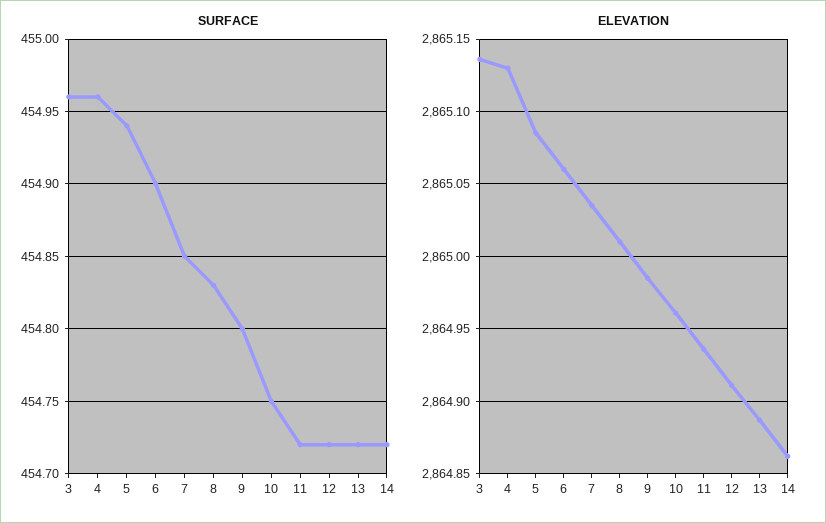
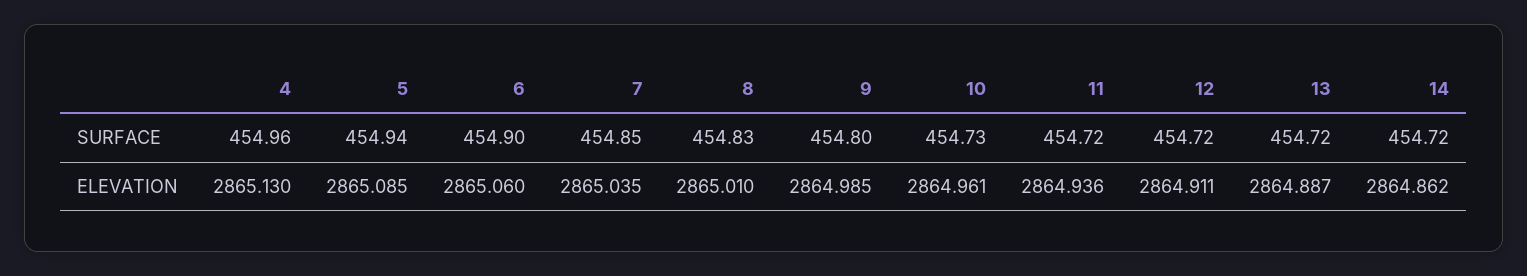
SURFACE, 3: 454.96 -> none
SURFACE, 10: 454.75 -> 454.73
ELEVATION, 3: 2865.135 -> none

